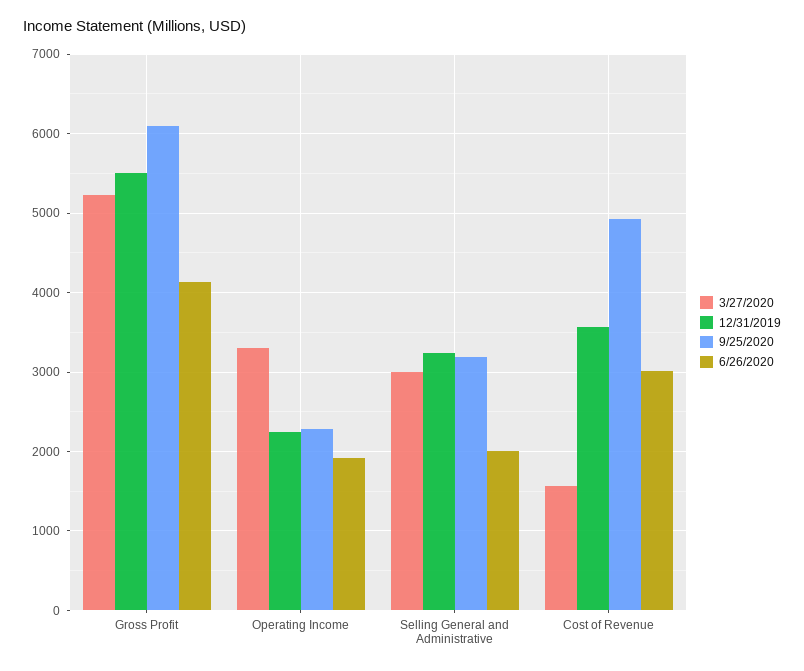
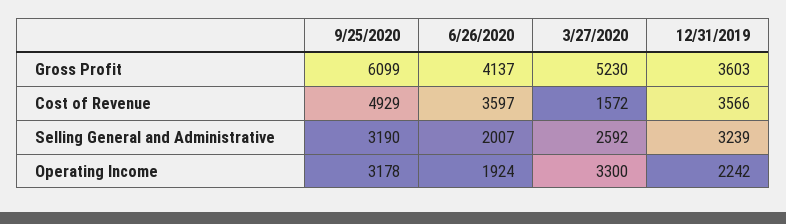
12/31/2019, Gross Profit: 5500 -> 3603
9/25/2020, Operating Income: 2300 -> 3178
3/27/2020, Selling General and Administrative: 3000 -> 2592
6/26/2020, Cost of Revenue: 3000 -> 3597

